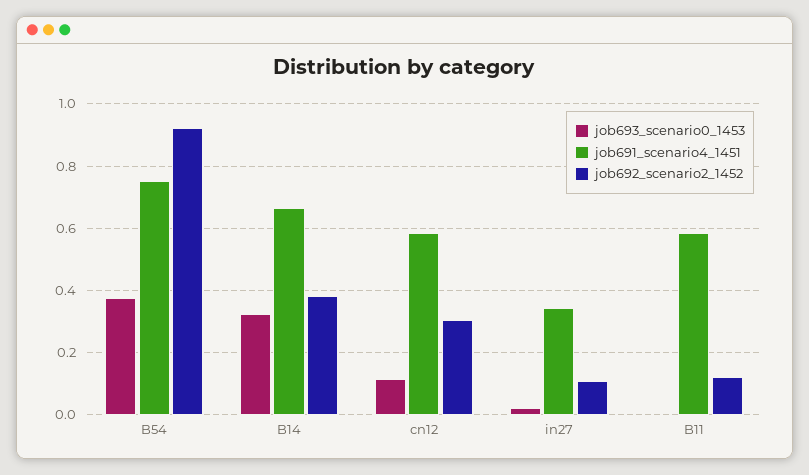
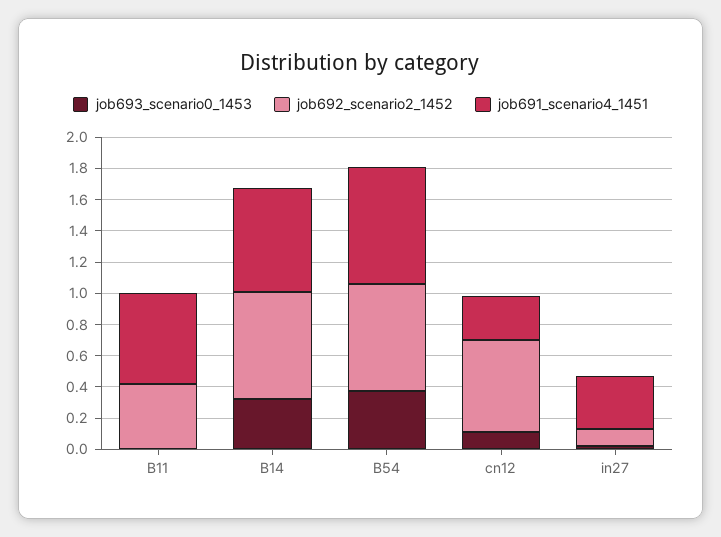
job692_scenario2_1452, B54: 0.92 -> 0.7
job692_scenario2_1452, B14: 0.38 -> 0.7
job691_scenario4_1451, cn12: 0.58 -> 0.3
job692_scenario2_1452, cn12: 0.3 -> 0.6
job692_scenario2_1452, B11: 0.12 -> 0.4

